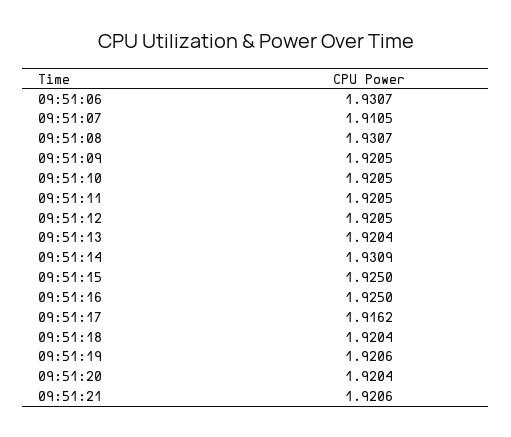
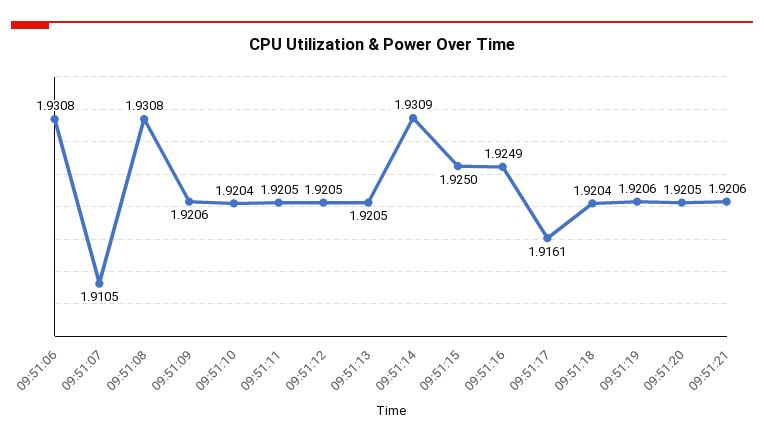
09:51:06: 1.9307 -> 1.9308
09:51:08: 1.9307 -> 1.9308
09:51:09: 1.9205 -> 1.9206
09:51:10: 1.9205 -> 1.9204
09:51:13: 1.9204 -> 1.9205
09:51:16: 1.925 -> 1.9249
09:51:17: 1.9162 -> 1.9161
09:51:20: 1.9204 -> 1.9205

